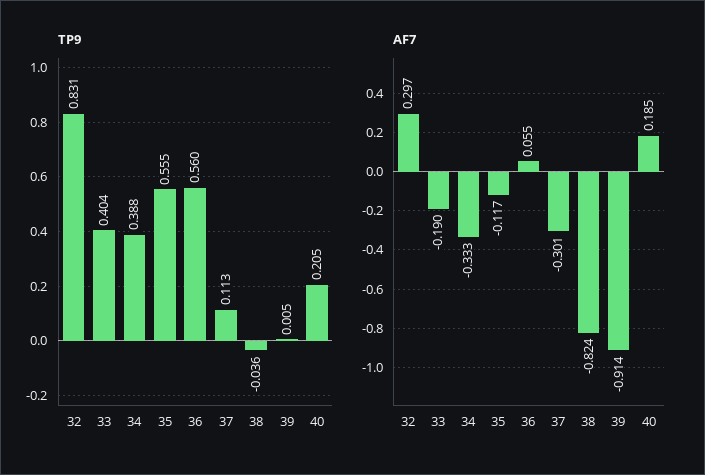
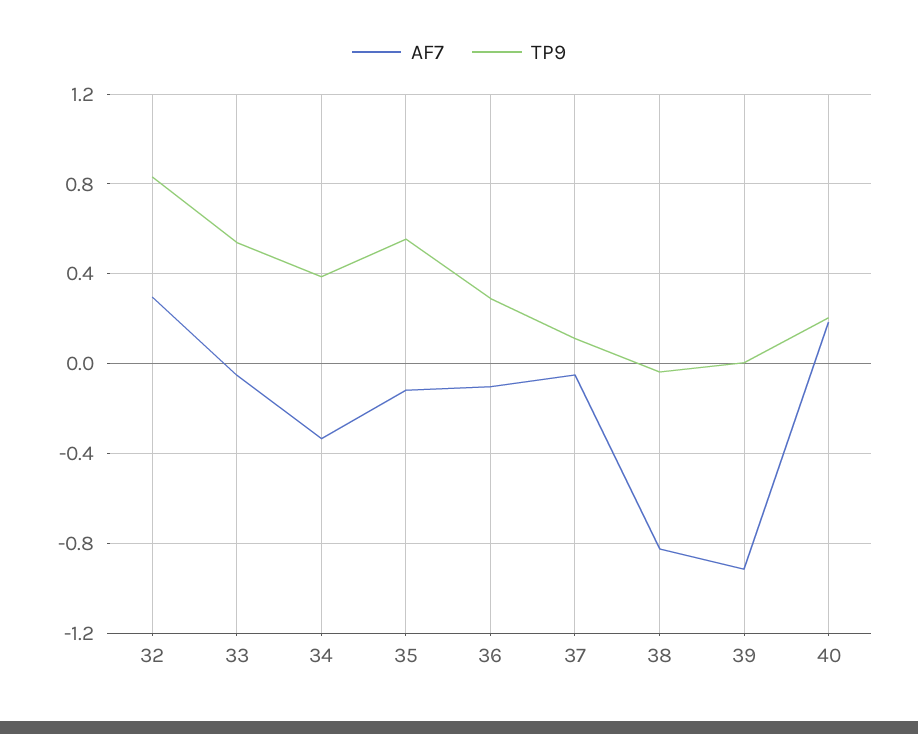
TP9, 33: 0.404 -> 0.55
TP9, 36: 0.56 -> 0.3
AF7, 33: -0.19 -> -0.05
AF7, 36: 0.055 -> -0.1
AF7, 37: -0.301 -> -0.05

